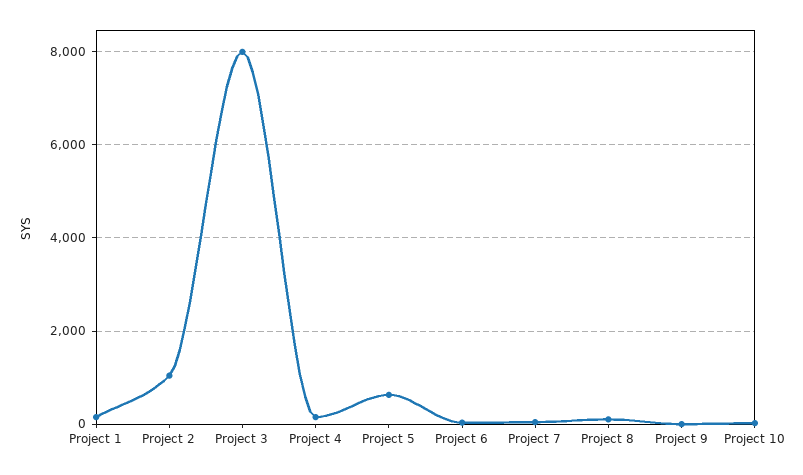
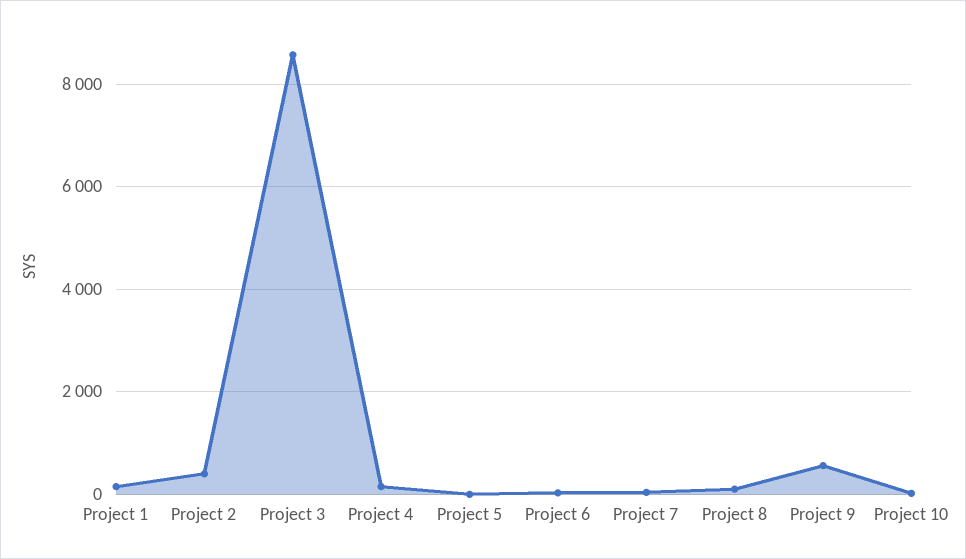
Project 2: 1000 -> 400
Project 3: 8000 -> 8600
Project 5: 600 -> 0
Project 9: 0 -> 600

